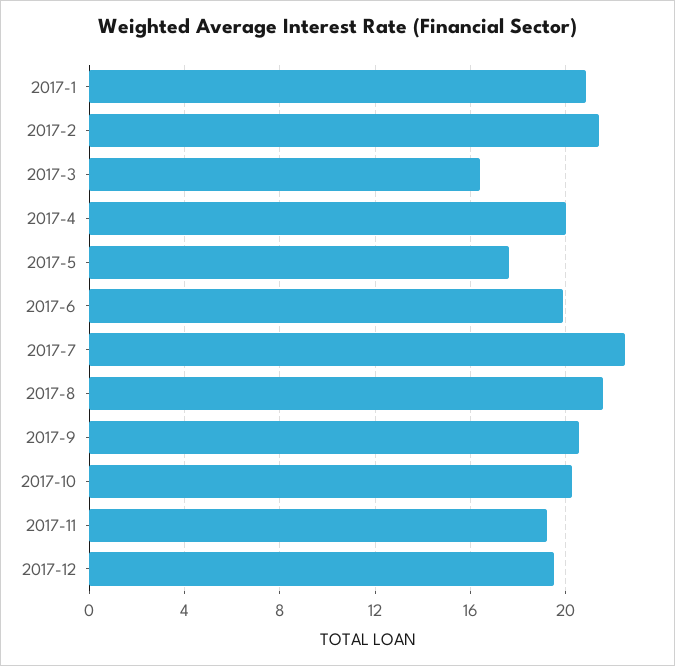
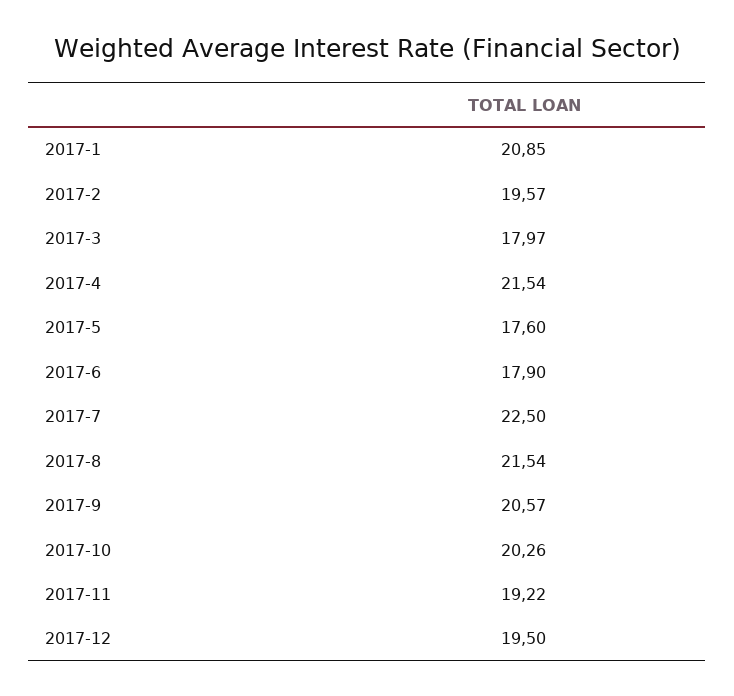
2017-2: 21.5 -> 19.57
2017-3: 16.5 -> 17.97
2017-4: 20 -> 21.54
2017-6: 20 -> 17.9

